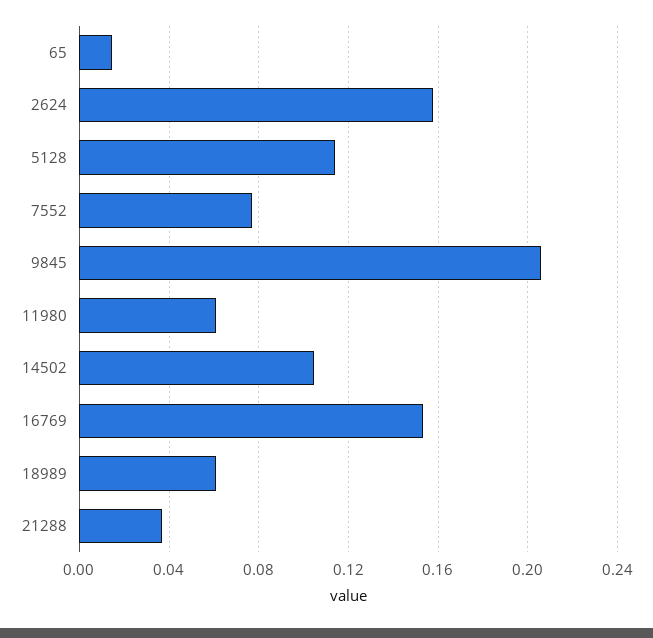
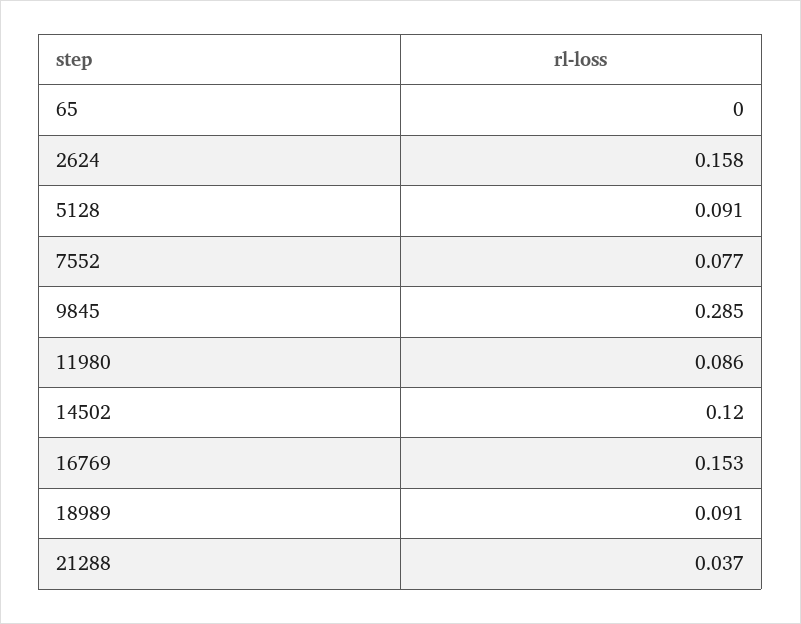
65: 0.015 -> 0
5128: 0.115 -> 0.091
9845: 0.205 -> 0.285
11980: 0.06 -> 0.086
14502: 0.105 -> 0.12
18989: 0.06 -> 0.091

